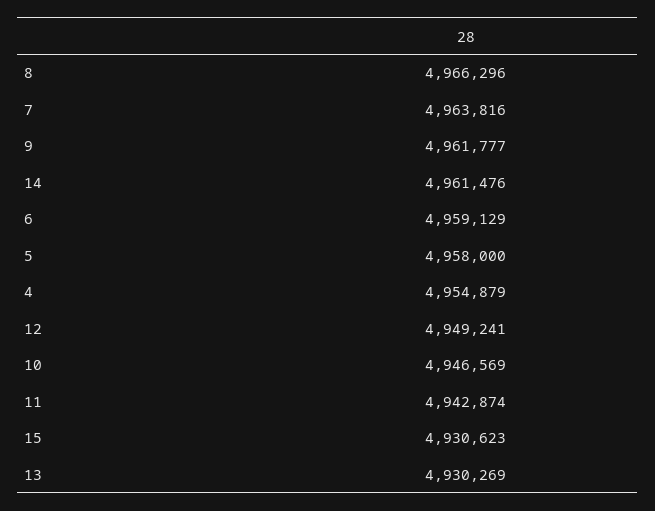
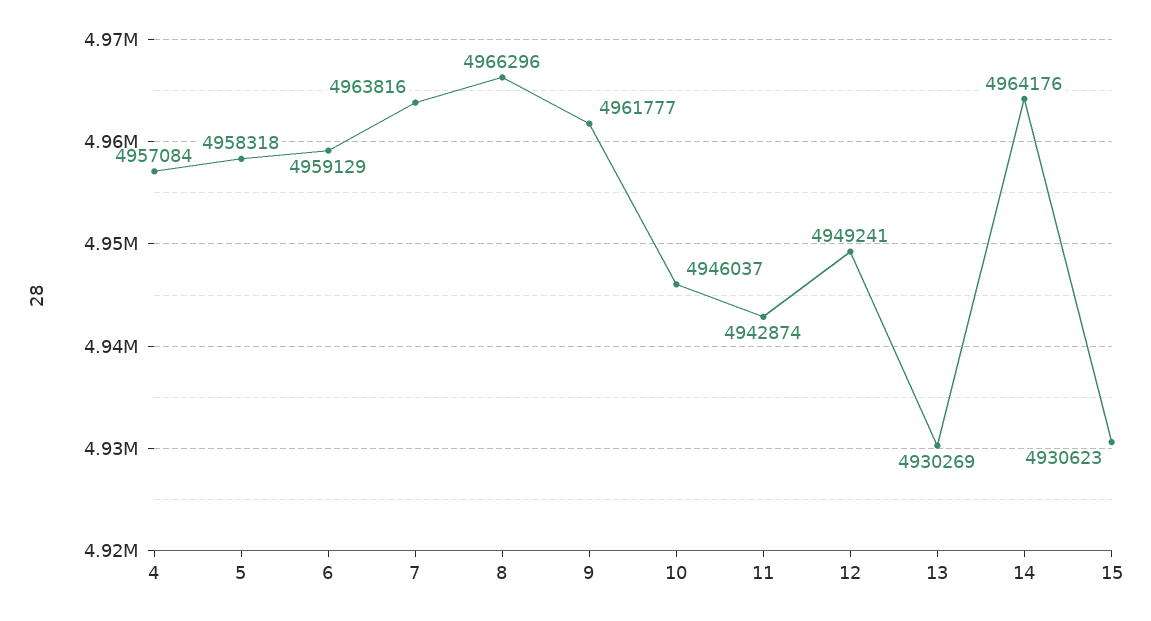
14: 4961476 -> 4964176
5: 4958000 -> 4958318
4: 4954879 -> 4957084
10: 4946569 -> 4946037

